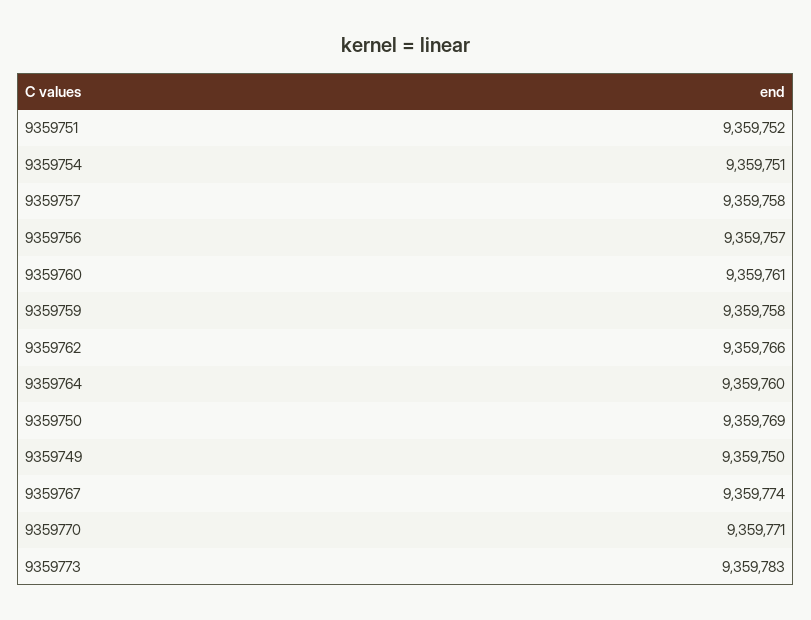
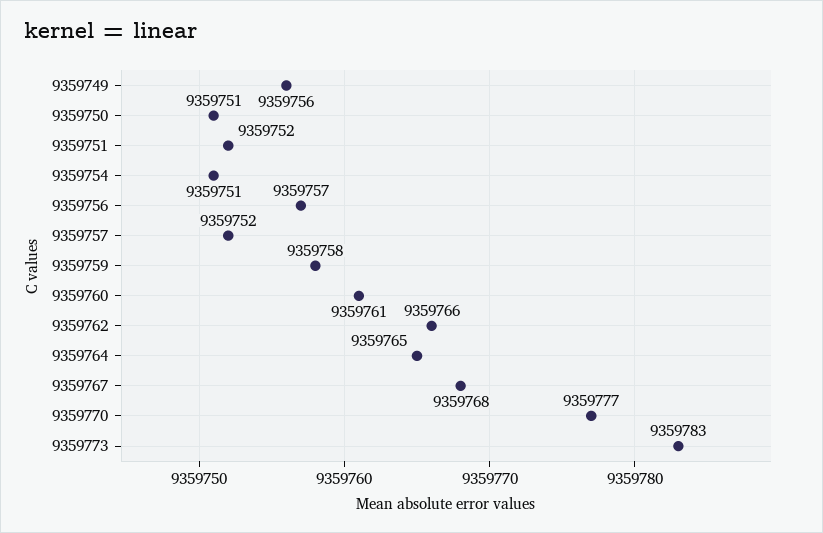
9359757: 9359758 -> 9359752
9359764: 9359760 -> 9359765
9359750: 9359769 -> 9359751
9359749: 9359750 -> 9359756
9359767: 9359774 -> 9359768
9359770: 9359771 -> 9359777

